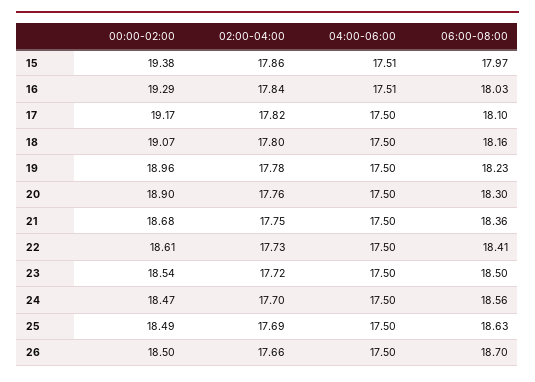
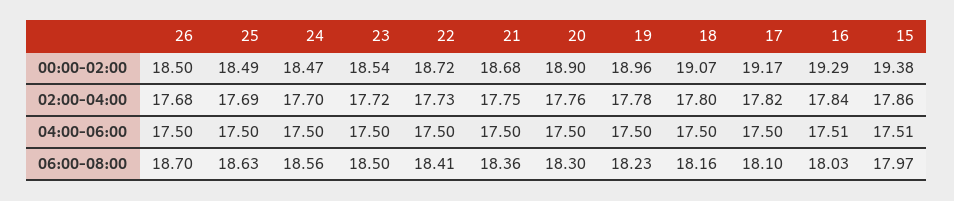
00:00-02:00, 22: 18.61 -> 18.72
02:00-04:00, 26: 17.66 -> 17.68

